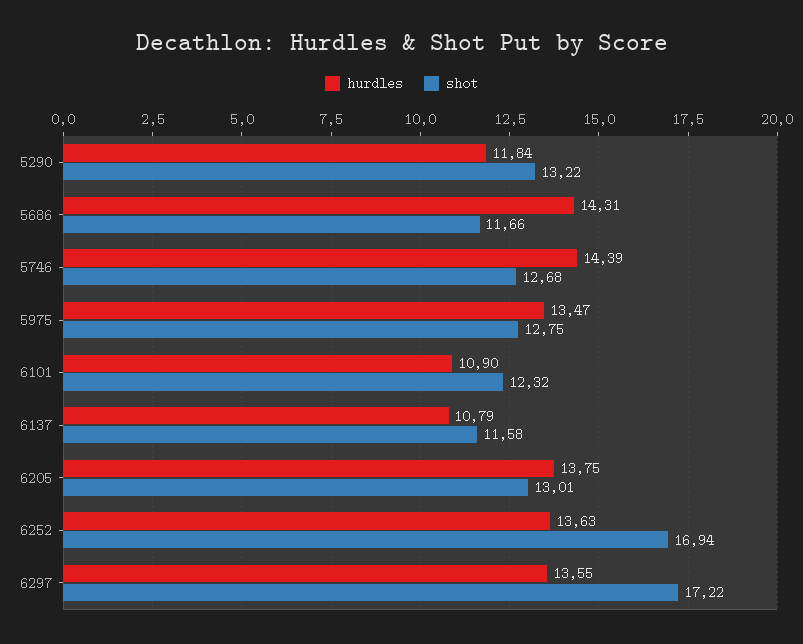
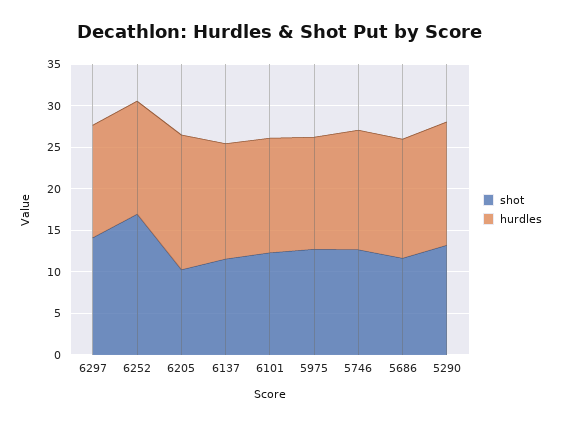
hurdles, 5290: 11.84 -> 15
hurdles, 6101: 10.9 -> 14
hurdles, 6137: 10.79 -> 14
hurdles, 6205: 13.75 -> 16
shot, 6205: 13.01 -> 10
shot, 6297: 17.22 -> 14

